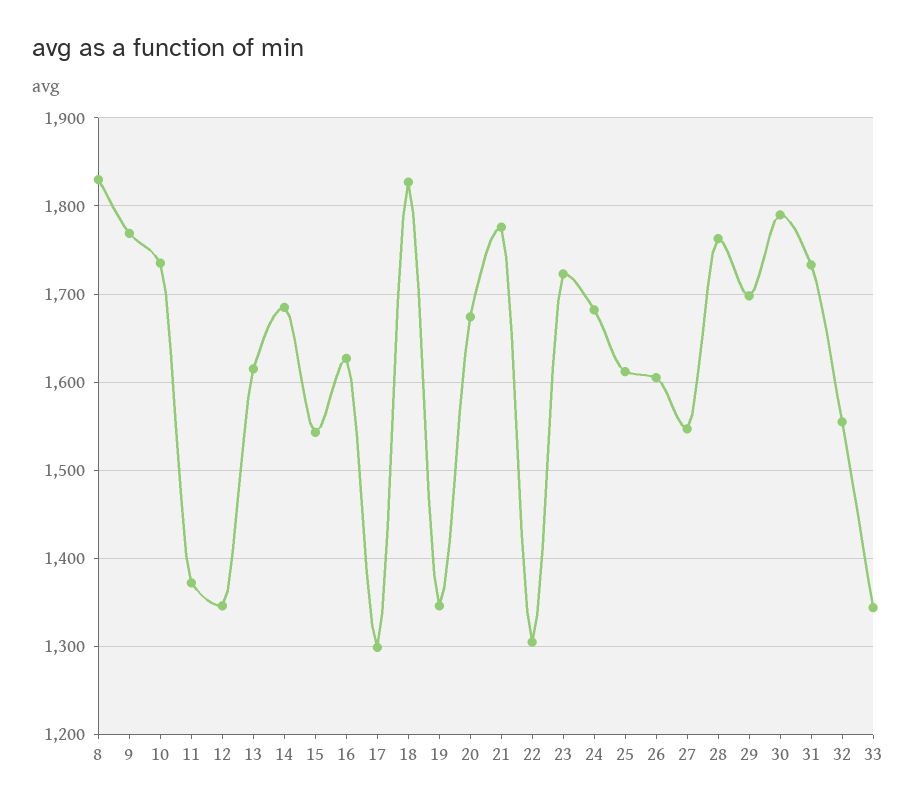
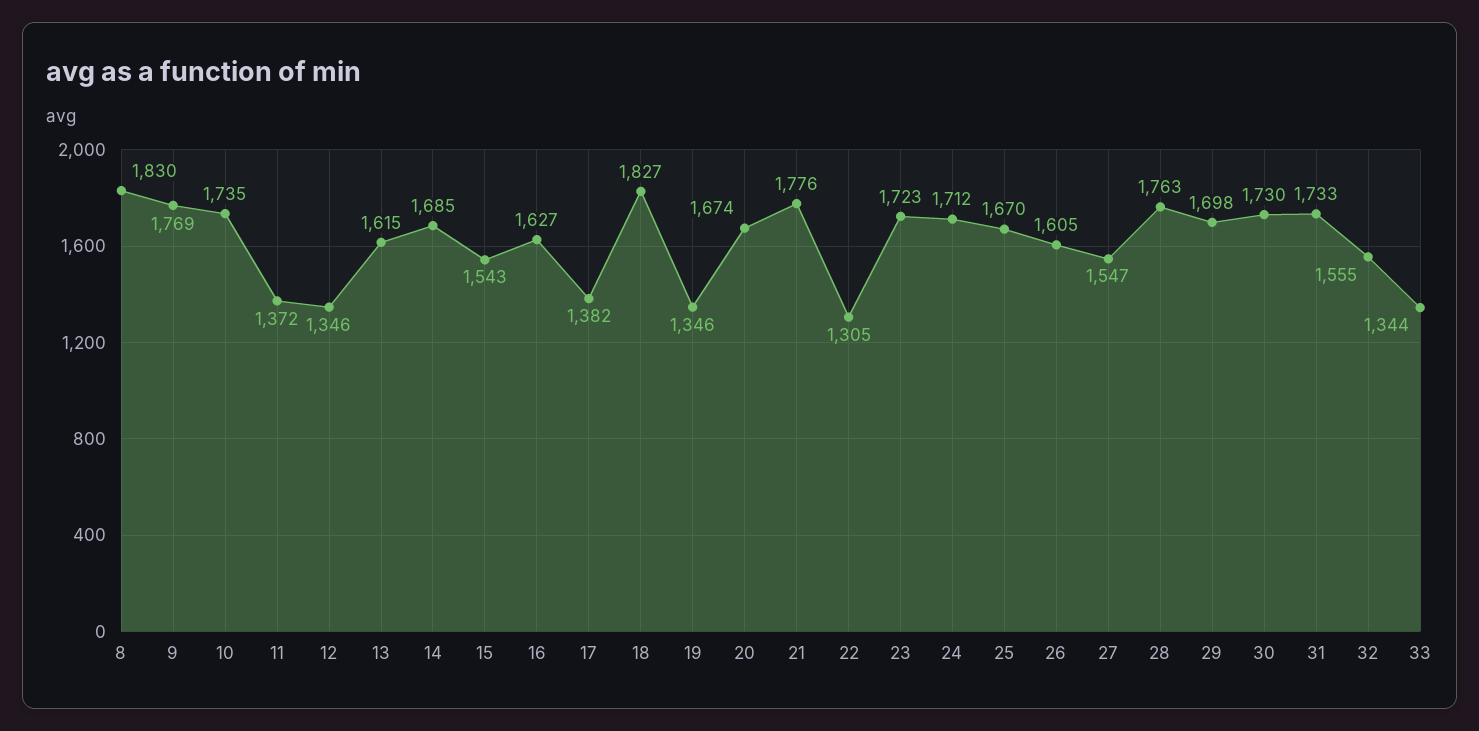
17: 1300 -> 1382
24: 1680 -> 1712
25: 1610 -> 1670
30: 1790 -> 1730

